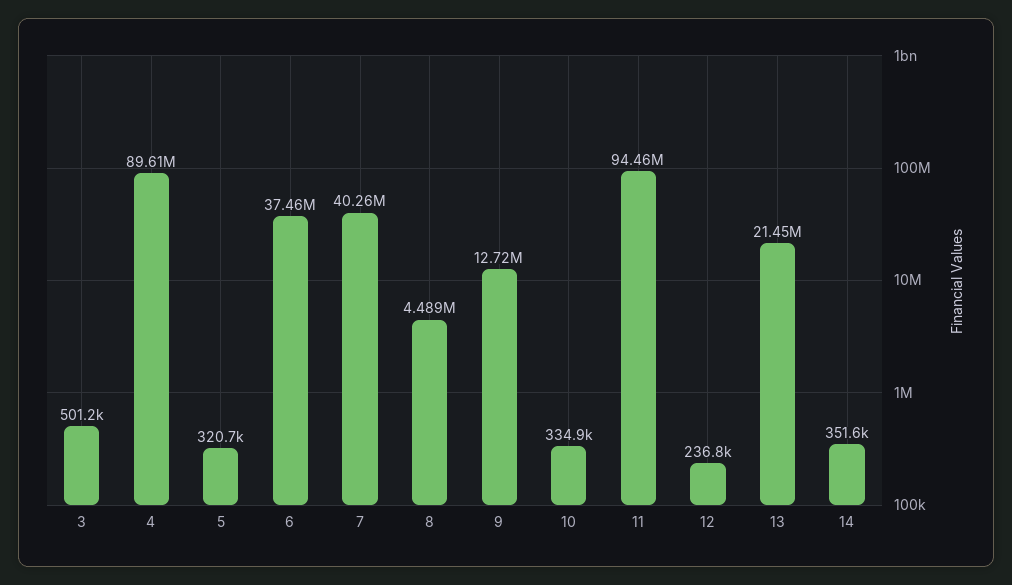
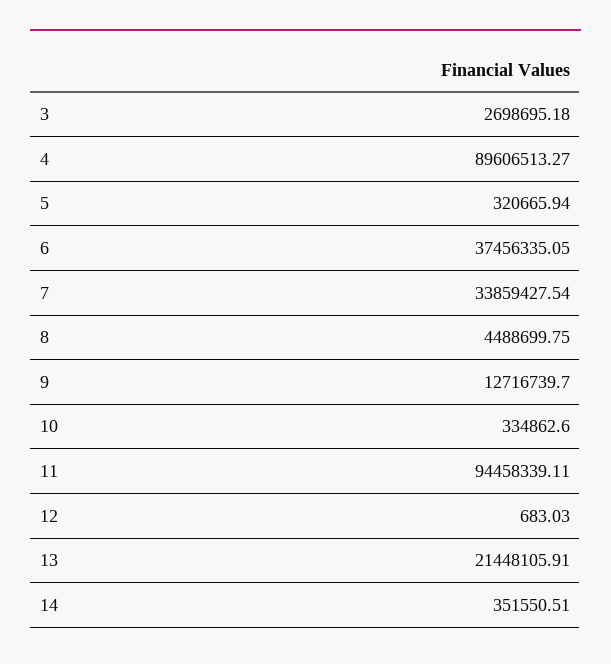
3: 501200 -> 2698695.18
7: 40260000 -> 33859427.54
12: 236800 -> 683.03

